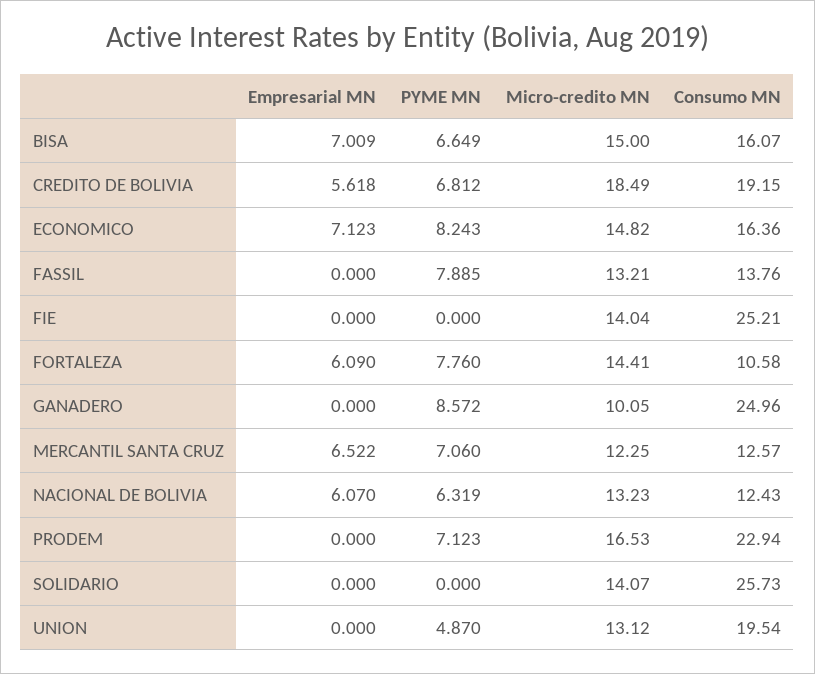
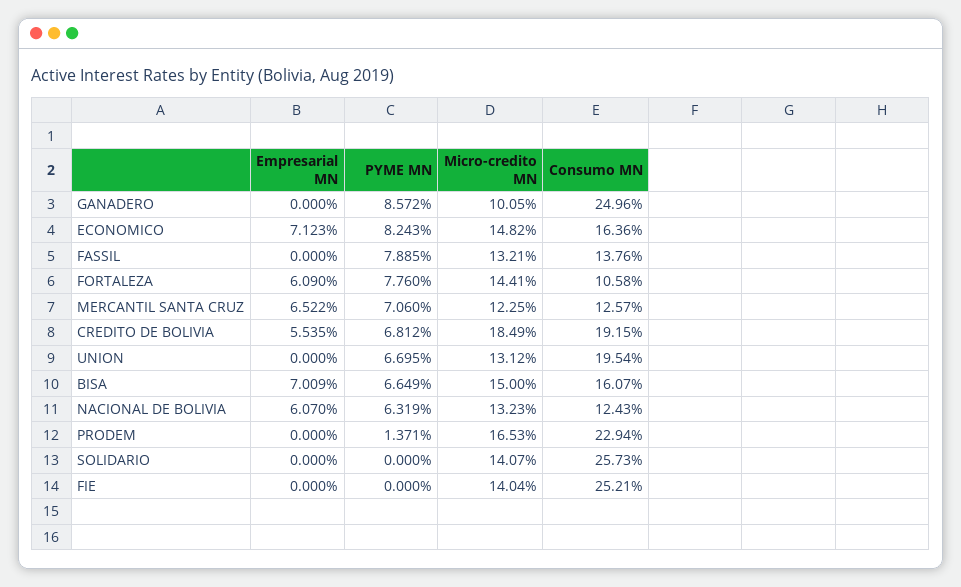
Empresarial MN, CREDITO DE BOLIVIA: 5.618 -> 5.535
PYME MN, PRODEM: 7.123 -> 1.371
PYME MN, UNION: 4.87 -> 6.695

